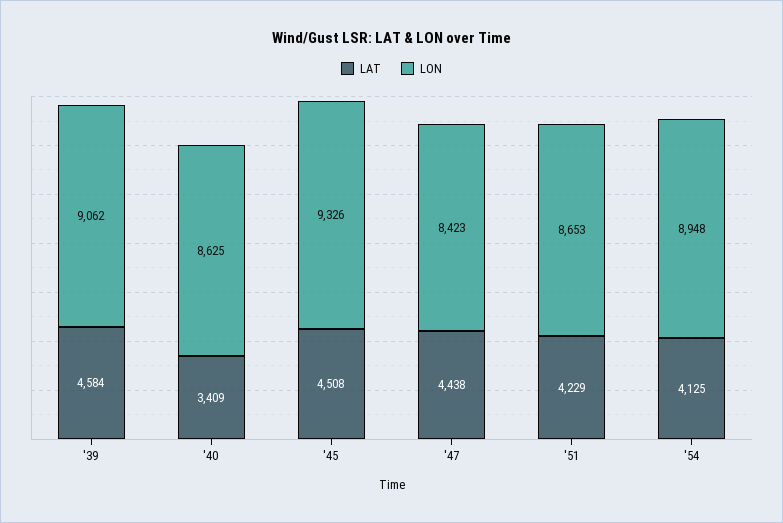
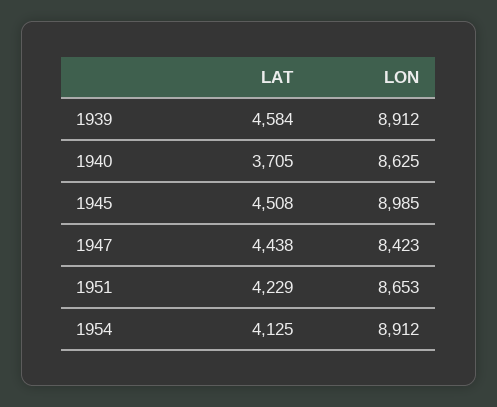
LON, '39: 9062 -> 8912
LAT, '40: 3409 -> 3705
LON, '45: 9326 -> 8985
LON, '54: 8948 -> 8912

